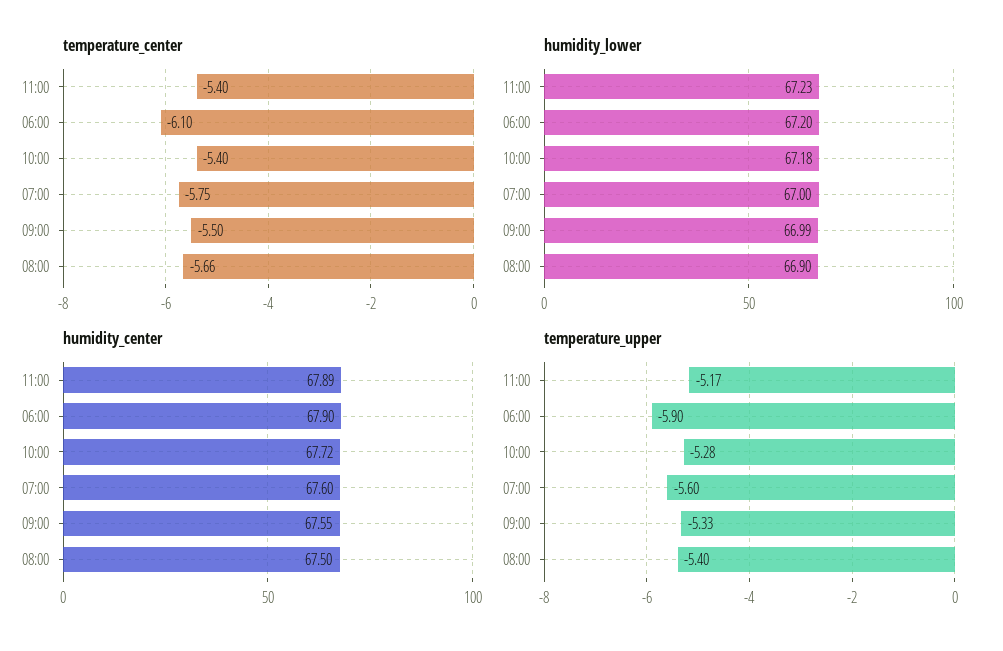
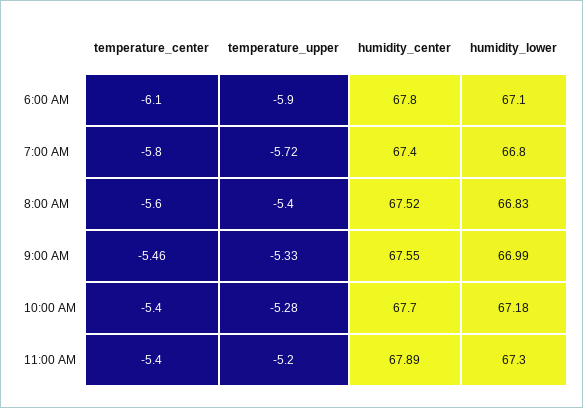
temperature_center, 07:00: -5.75 -> -5.8
temperature_center, 09:00: -5.5 -> -5.46
temperature_center, 08:00: -5.66 -> -5.6
humidity_lower, 11:00: 67.23 -> 67.3
humidity_lower, 06:00: 67.2 -> 67.1
humidity_lower, 07:00: 67 -> 66.8
humidity_lower, 08:00: 66.9 -> 66.83
humidity_center, 06:00: 67.9 -> 67.8
humidity_center, 10:00: 67.72 -> 67.7
humidity_center, 07:00: 67.6 -> 67.4
humidity_center, 08:00: 67.5 -> 67.52
temperature_upper, 11:00: -5.17 -> -5.2
temperature_upper, 07:00: -5.6 -> -5.72

